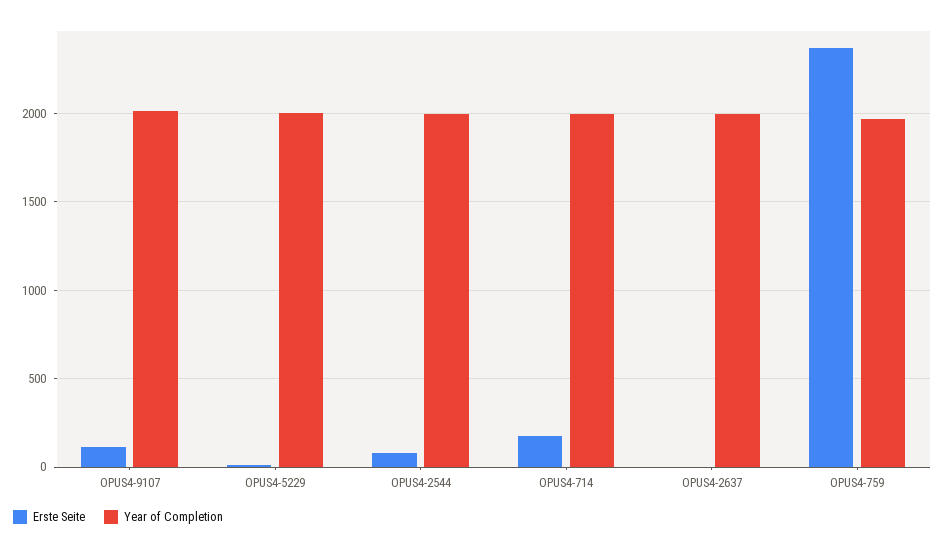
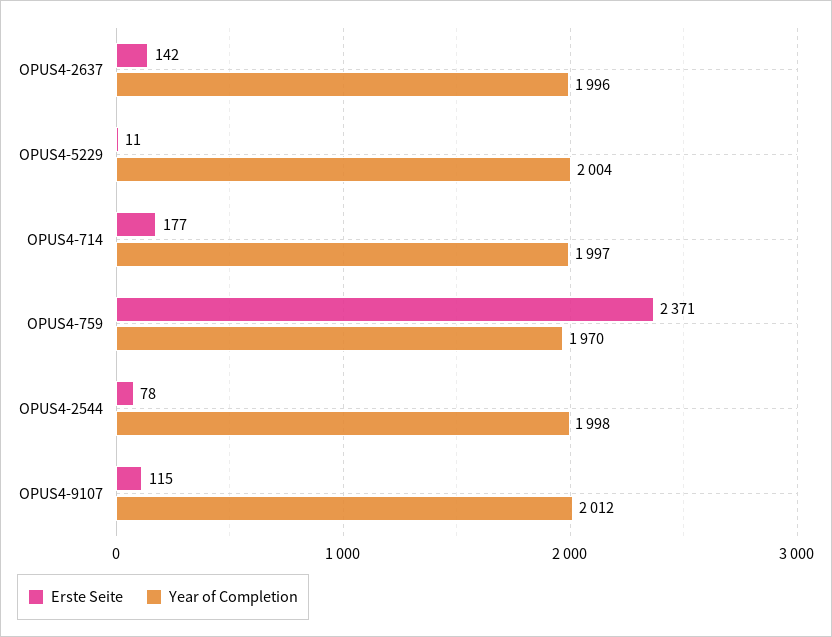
Erste Seite, OPUS4-2637: 0 -> 142

